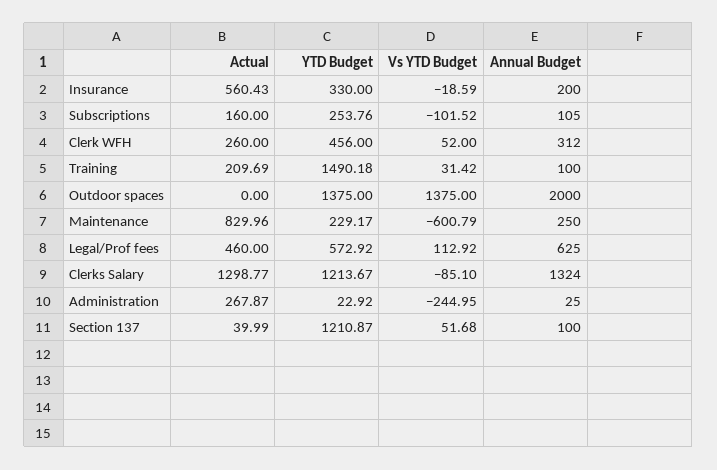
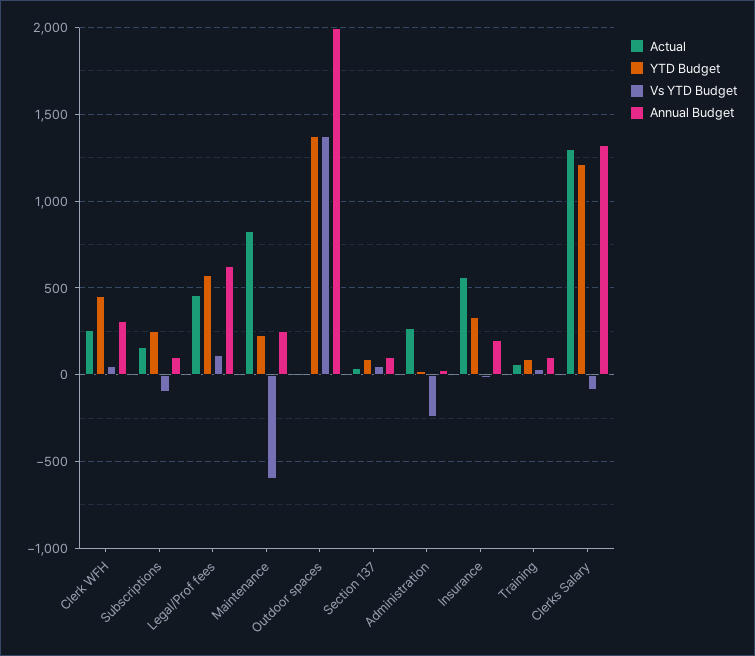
Actual, Training: 209.69 -> 50
YTD Budget, Training: 1490.18 -> 100
YTD Budget, Section 137: 1210.87 -> 100

